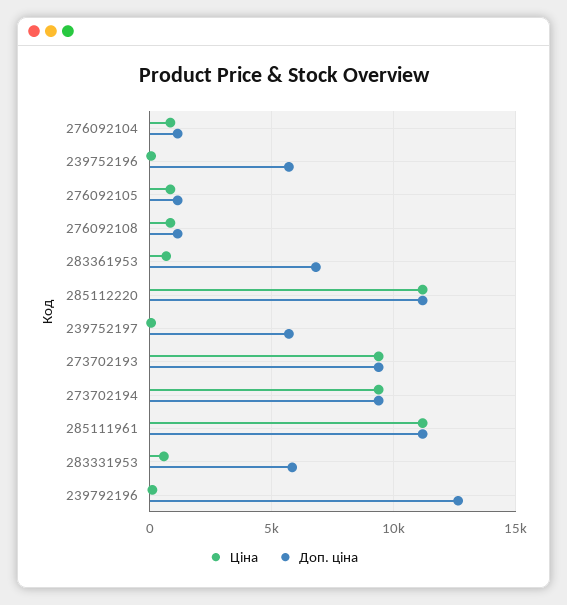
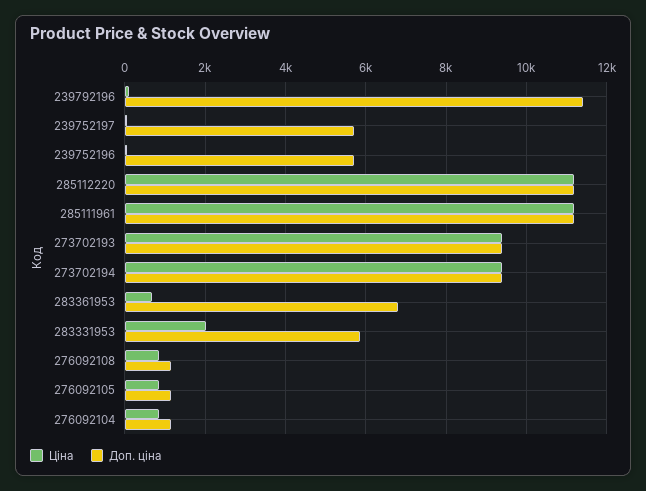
Ціна, 283331953: 500 -> 2000
Доп. ціна, 239792196: 12500 -> 11400

